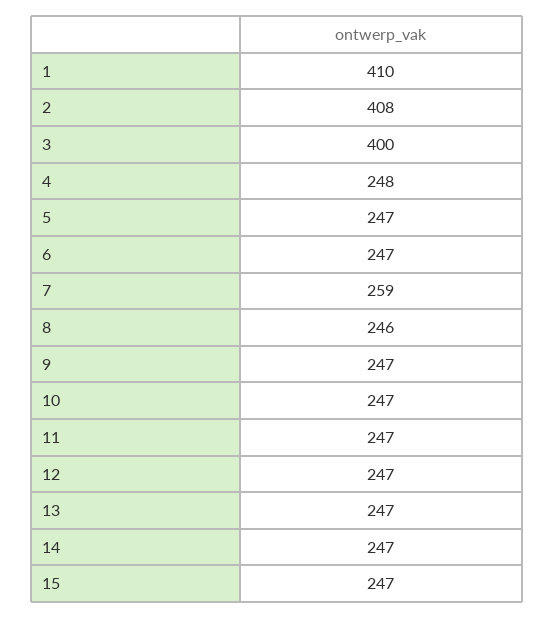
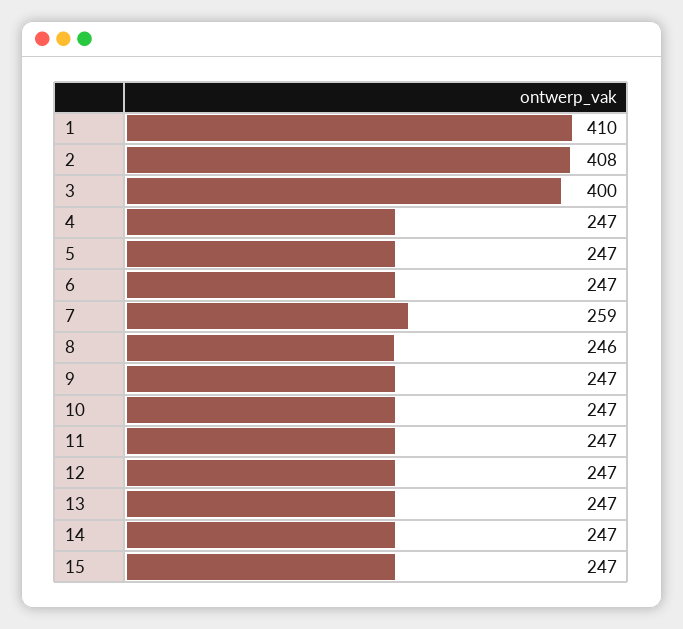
4: 248 -> 247

